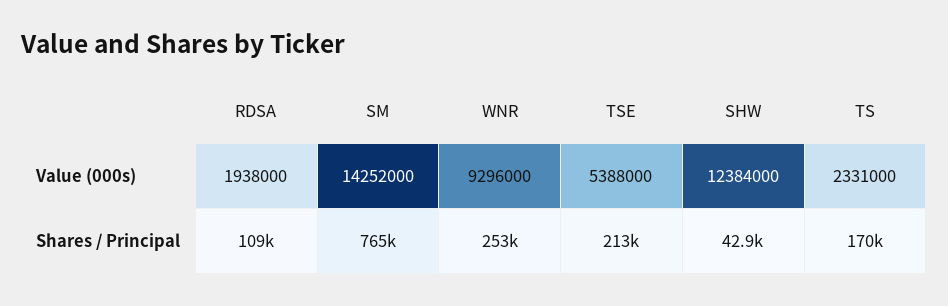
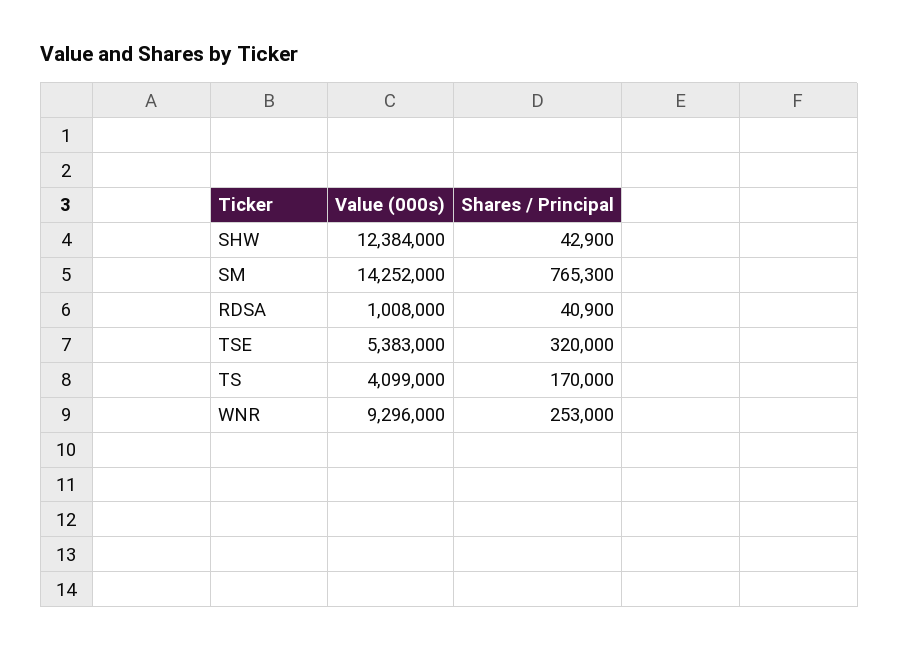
RDSA, Value (000s): 1938000 -> 1008000
TSE, Value (000s): 5388000 -> 5383000
TS, Value (000s): 2331000 -> 4099000
RDSA, Shares / Principal: 109000 -> 40900
TSE, Shares / Principal: 213000 -> 320000

